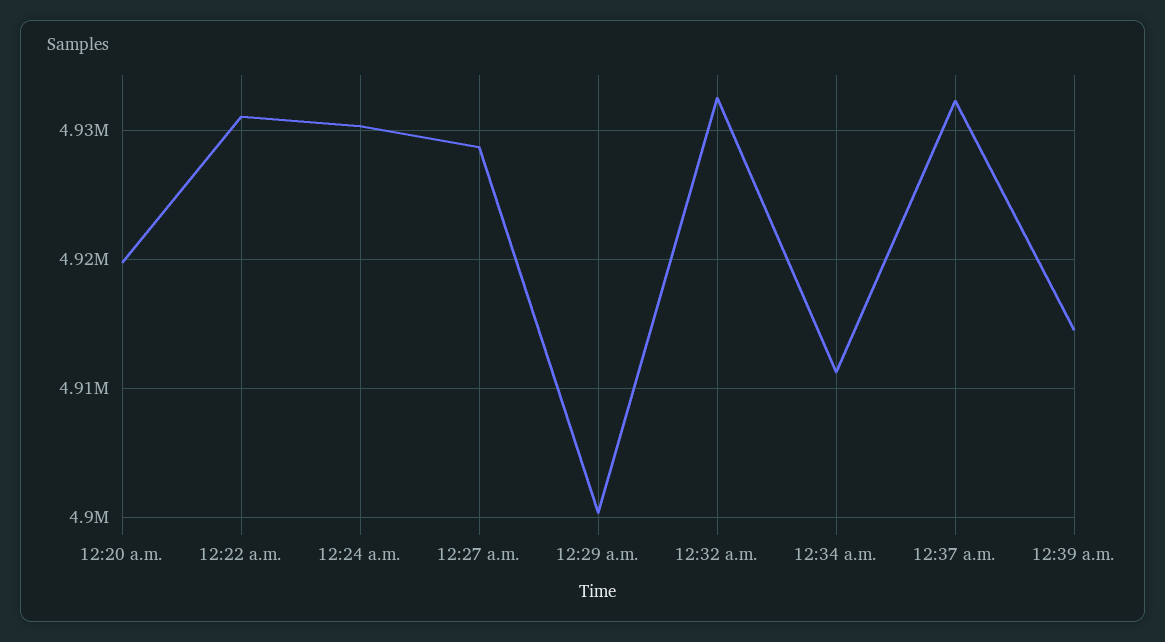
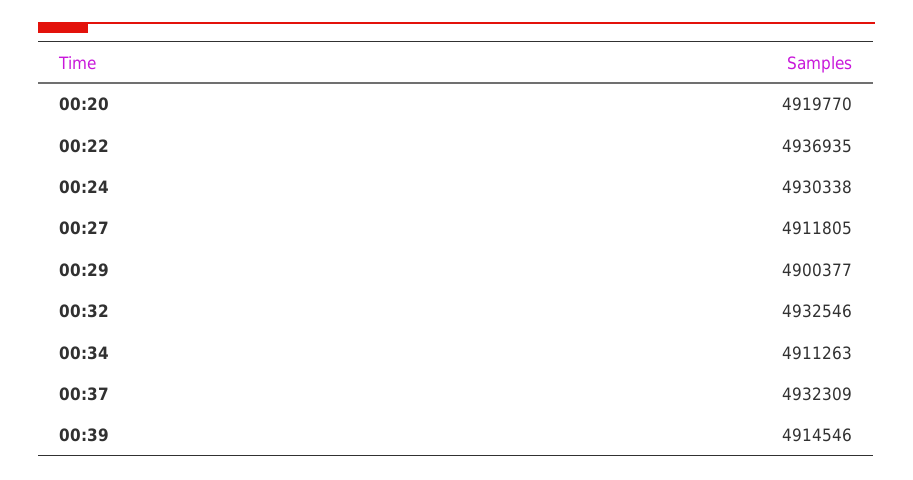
12:22 a.m.: 4931000 -> 4936935
12:27 a.m.: 4929000 -> 4911805

